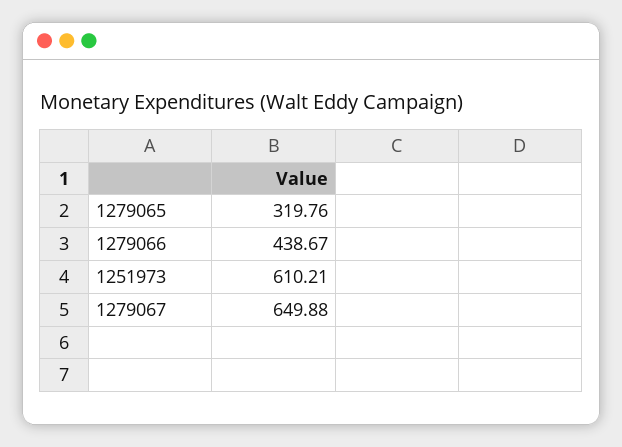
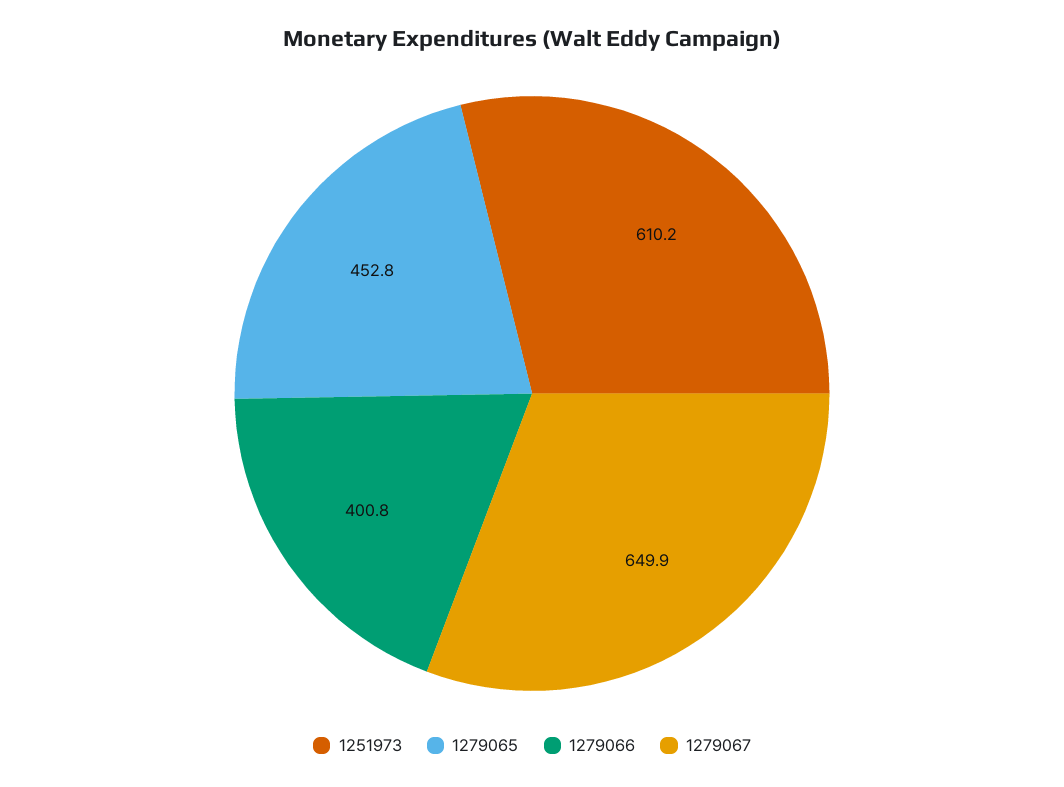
1279065: 319.76 -> 452.8
1279066: 438.67 -> 400.8

